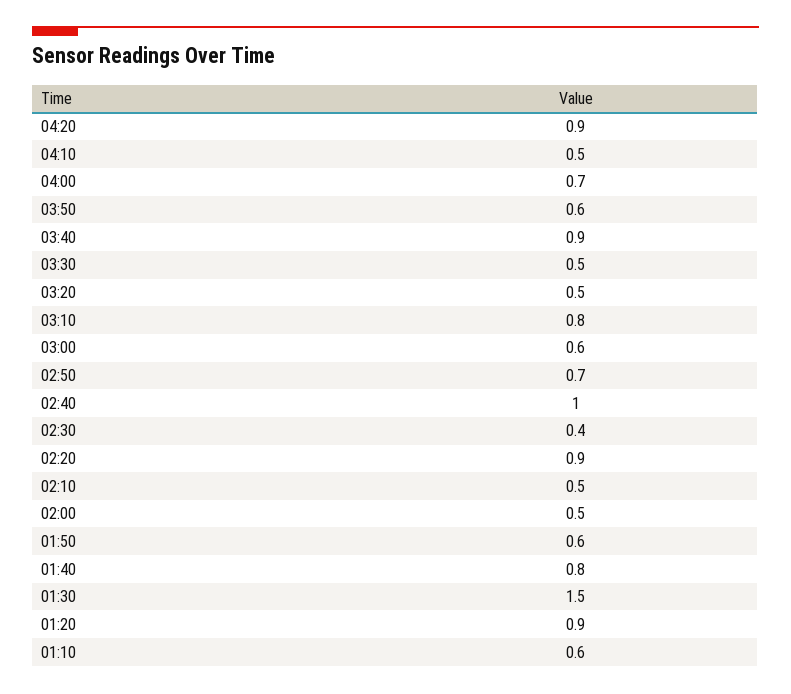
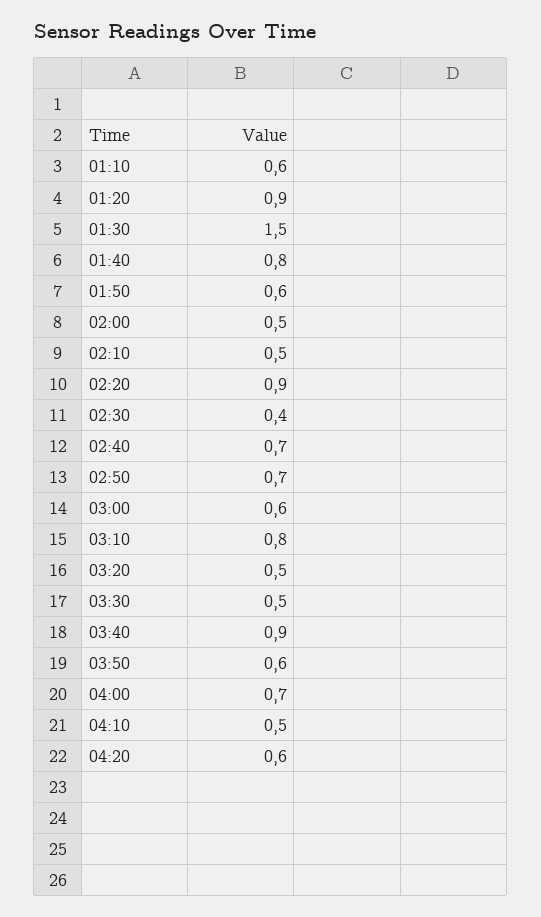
04:20: 0.9 -> 0.6
02:40: 1 -> 0.7

